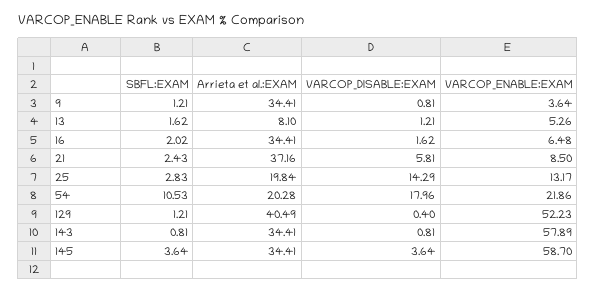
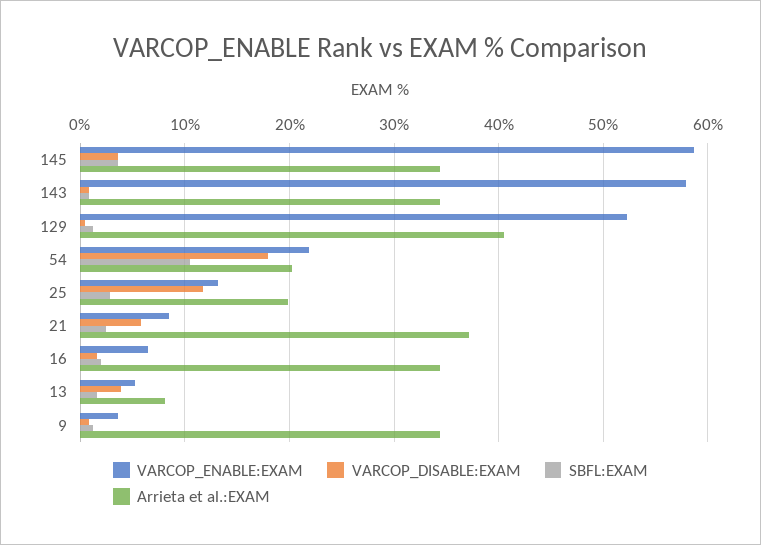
VARCOP_DISABLE:EXAM, 13: 1.21 -> 4
VARCOP_DISABLE:EXAM, 25: 14.29 -> 12

